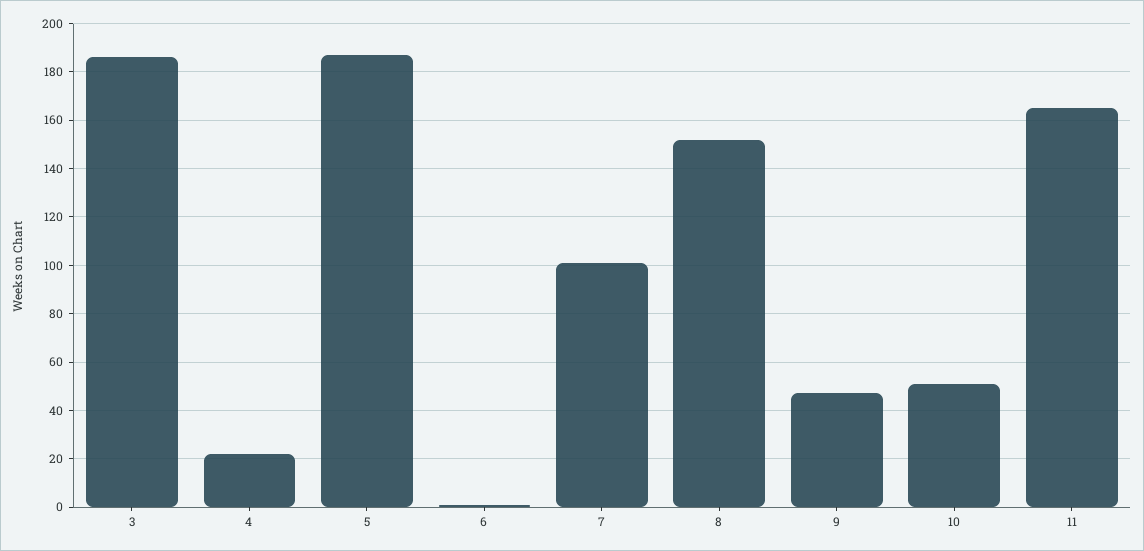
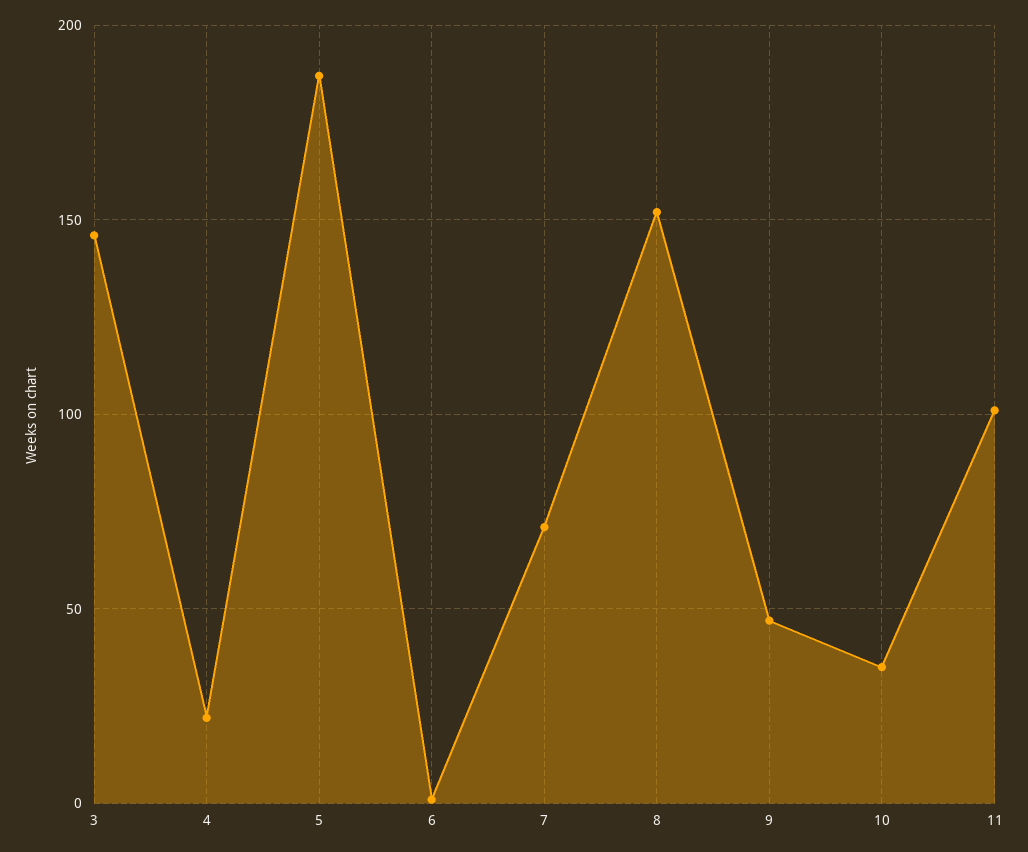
3: 185 -> 145
7: 100 -> 70
10: 50 -> 35
11: 165 -> 100

